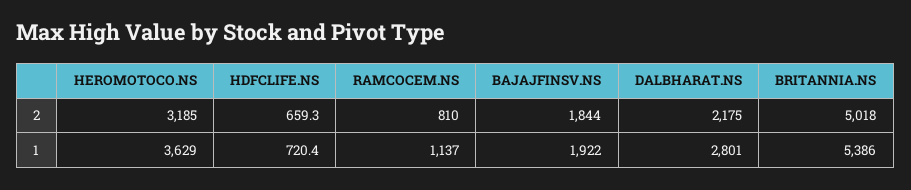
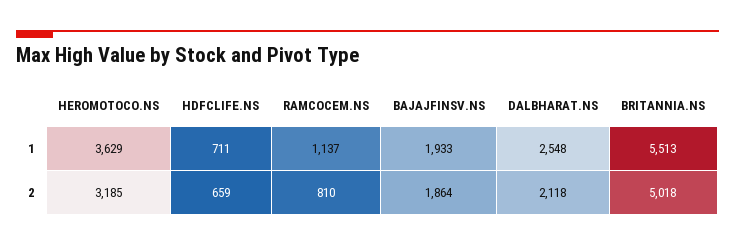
BAJAJFINSV.NS, 2: 1844 -> 1864
DALBHARAT.NS, 2: 2175 -> 2118
HDFCLIFE.NS, 1: 720.4 -> 711
BAJAJFINSV.NS, 1: 1922 -> 1933
DALBHARAT.NS, 1: 2801 -> 2548
BRITANNIA.NS, 1: 5386 -> 5513

